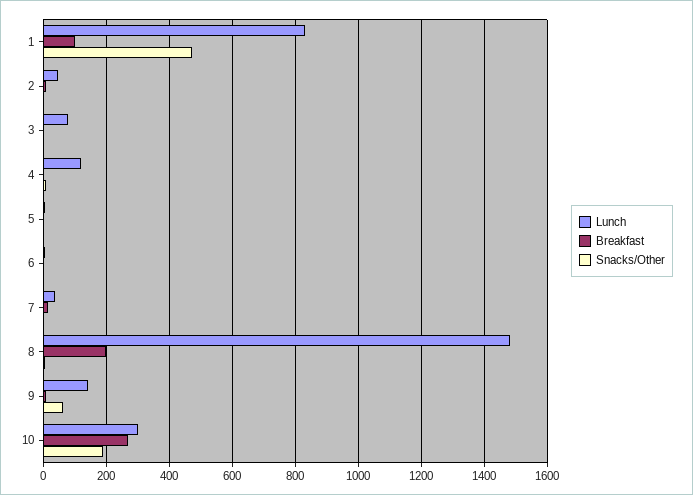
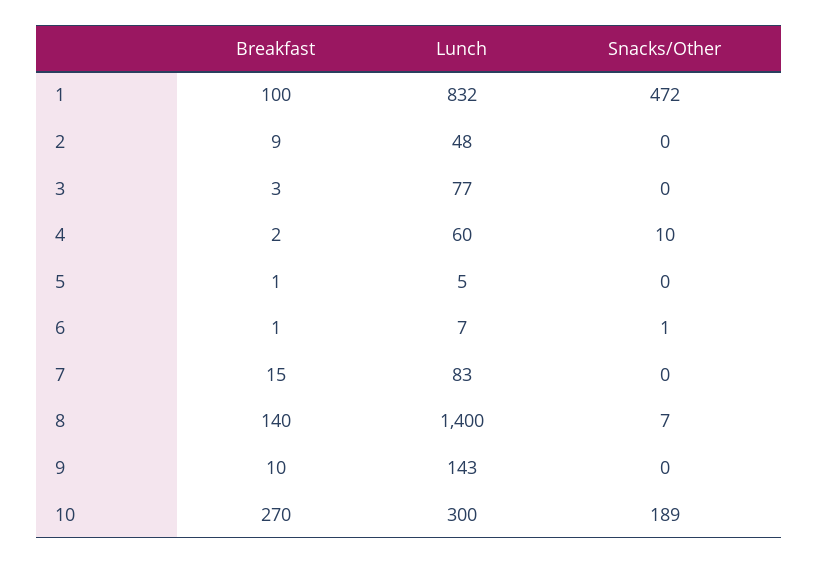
Lunch, 4: 120 -> 60
Lunch, 7: 40 -> 83
Lunch, 8: 1480 -> 1400
Breakfast, 8: 200 -> 140
Snacks/Other, 9: 60 -> 0

